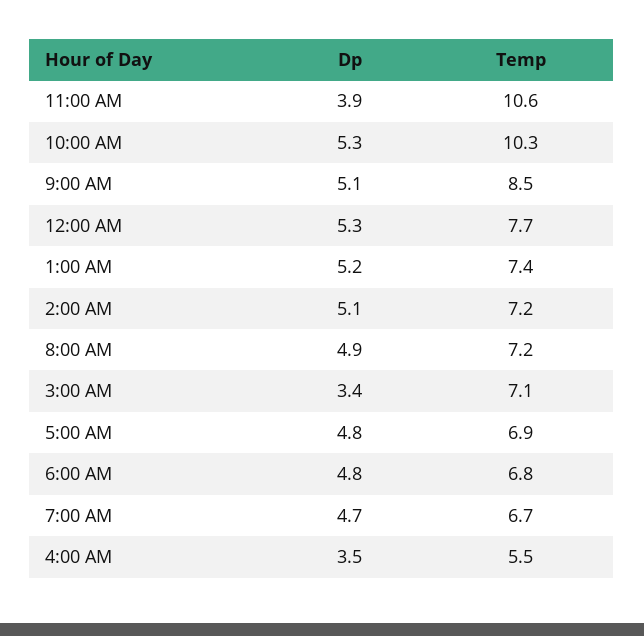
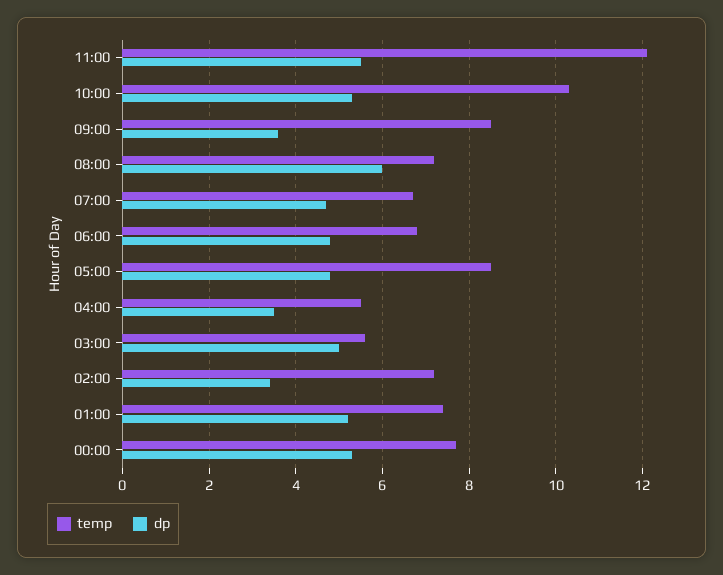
Dp, 11:00 AM: 3.9 -> 5.5
Temp, 11:00 AM: 10.6 -> 12
Dp, 9:00 AM: 5.1 -> 3.5
Dp, 2:00 AM: 5.1 -> 3.5
Dp, 8:00 AM: 4.9 -> 6
Dp, 3:00 AM: 3.4 -> 5
Temp, 3:00 AM: 7.1 -> 5.5
Temp, 5:00 AM: 6.9 -> 8.5

